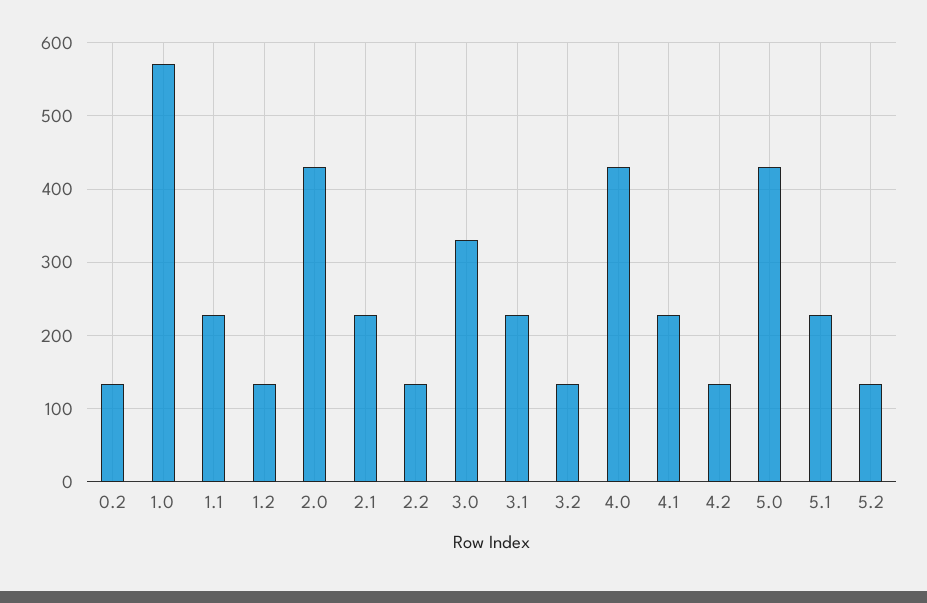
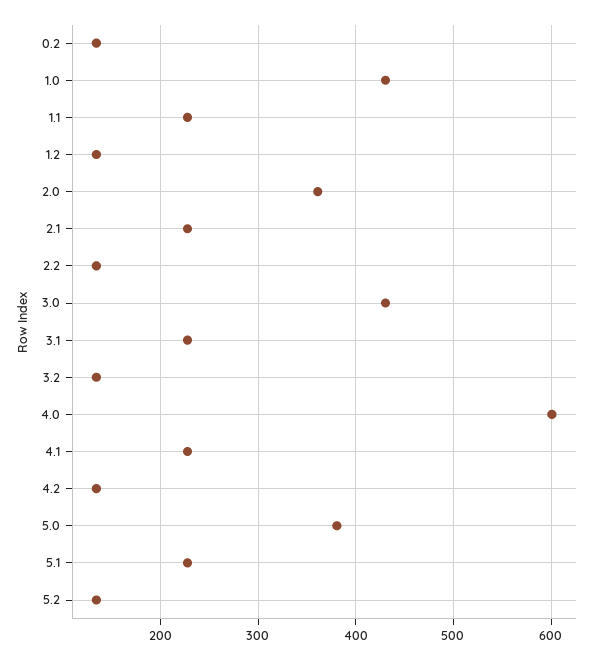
1.0: 570 -> 430
2.0: 430 -> 360
3.0: 330 -> 430
4.0: 430 -> 600
5.0: 430 -> 380

